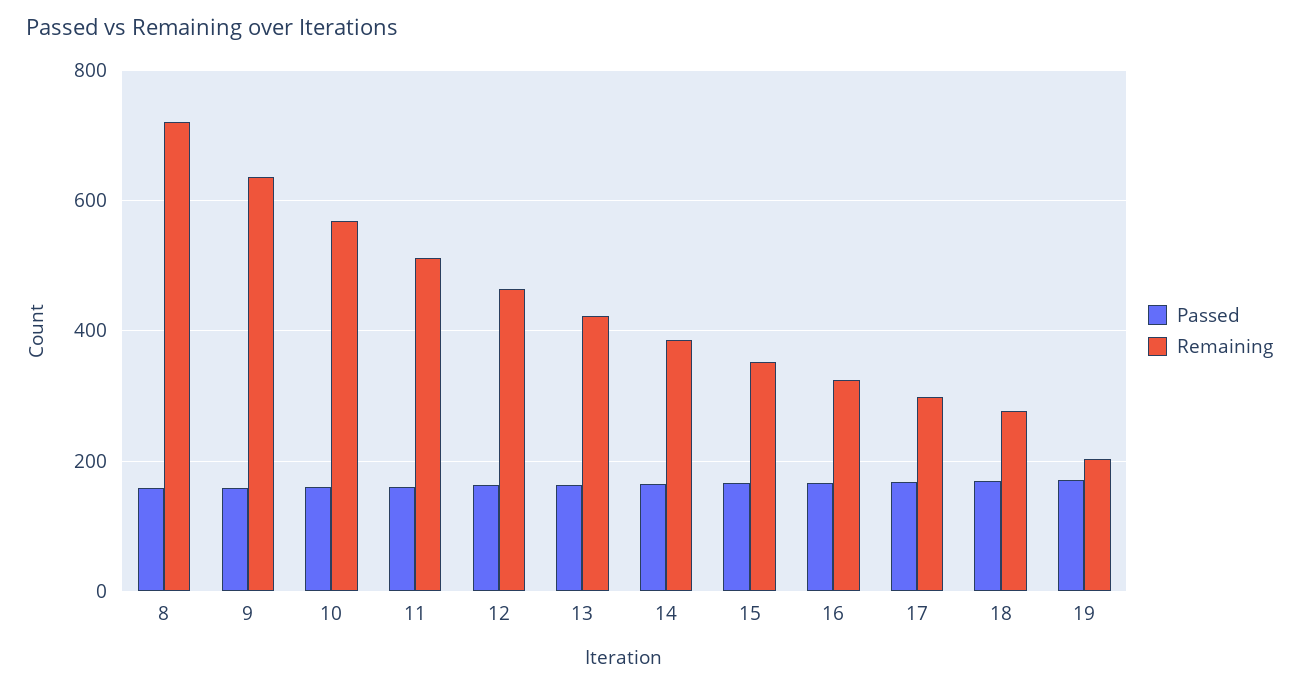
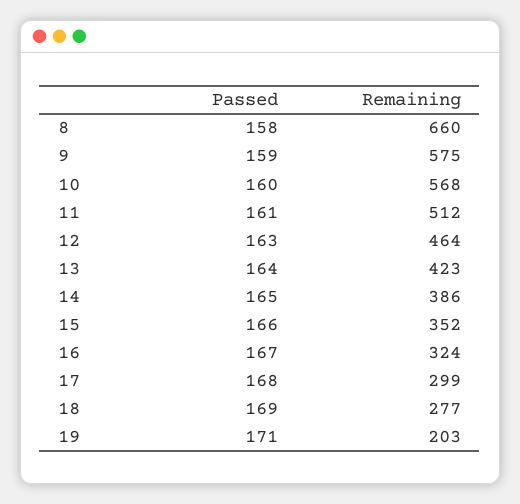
Remaining, 8: 720 -> 660
Remaining, 9: 640 -> 575

